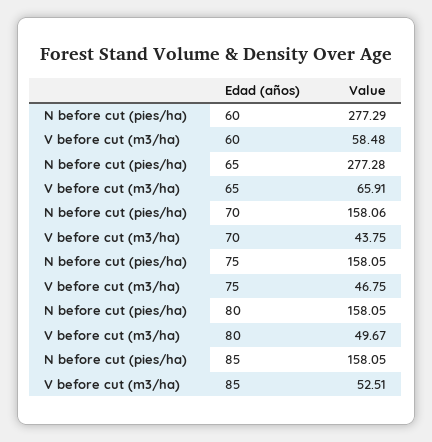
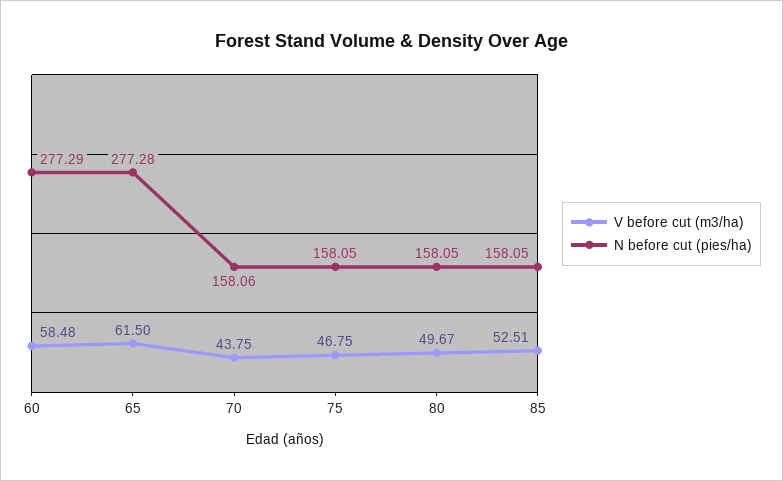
V before cut (m3/ha), 65: 65.91 -> 61.5

